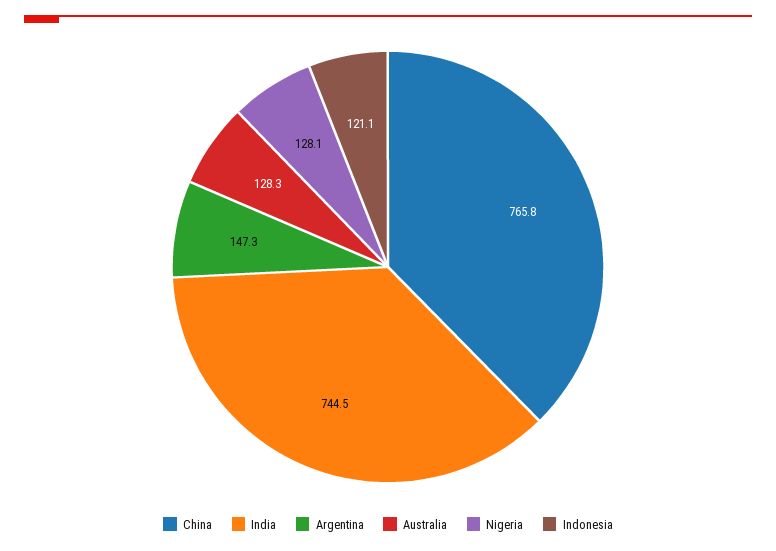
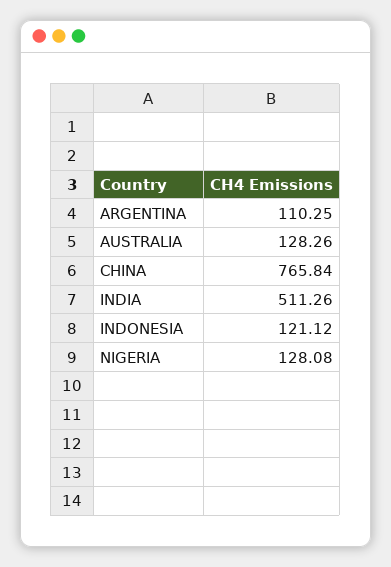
India: 744.5 -> 511.26
Argentina: 147.3 -> 110.25

